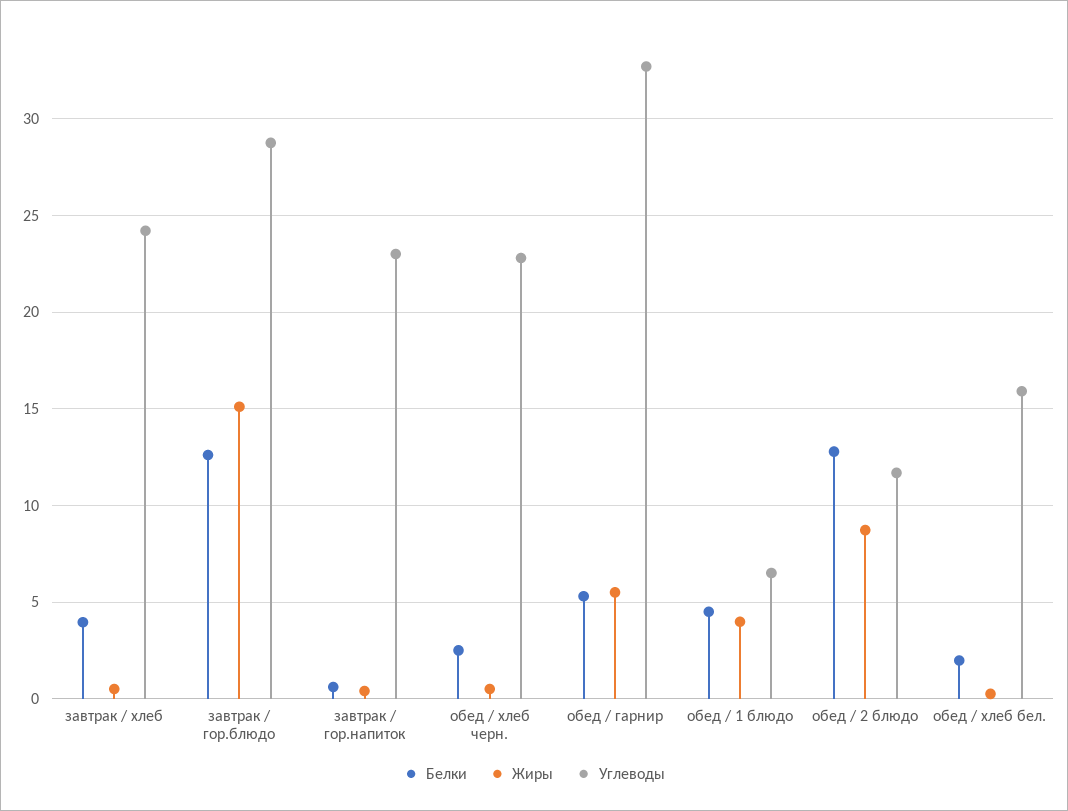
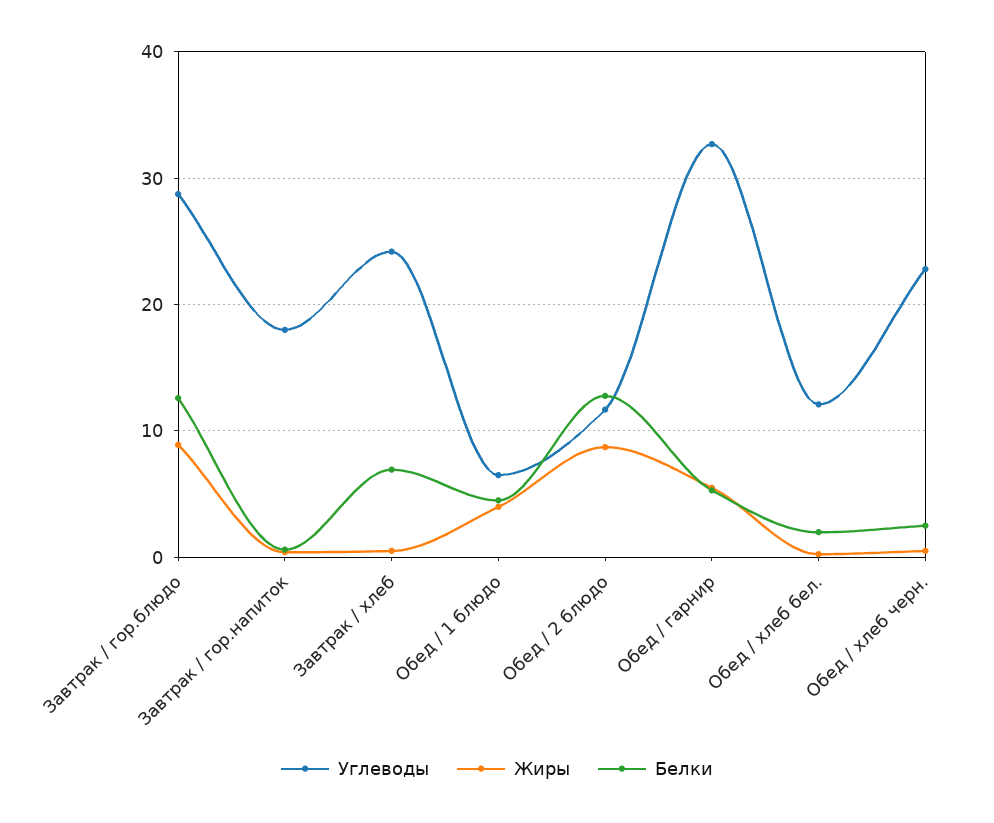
Белки, завтрак / хлеб: 4 -> 7
Жиры, завтрак / гор.блюдо: 15 -> 9
Углеводы, завтрак / гор.напиток: 23 -> 18
Углеводы, обед / хлеб бел.: 16 -> 12

